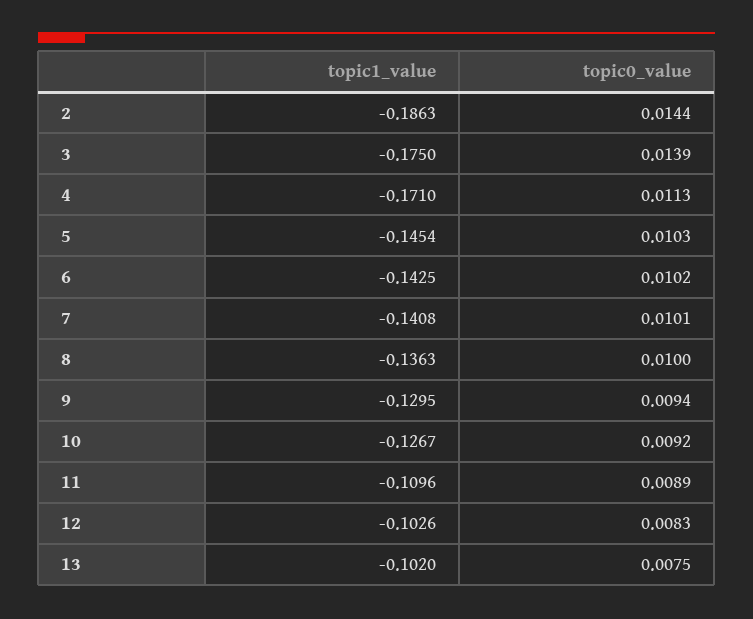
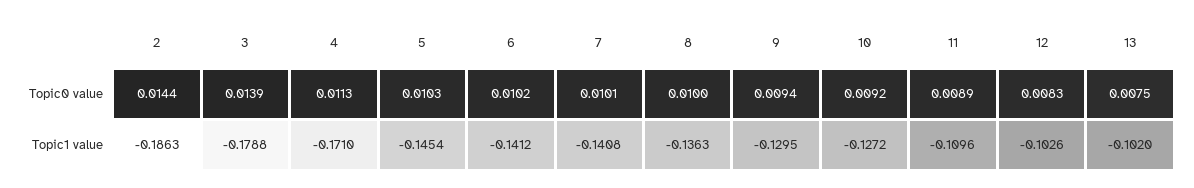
topic1_value, 3: -0.175 -> -0.1788
topic1_value, 6: -0.1425 -> -0.1412
topic1_value, 10: -0.1267 -> -0.1272

